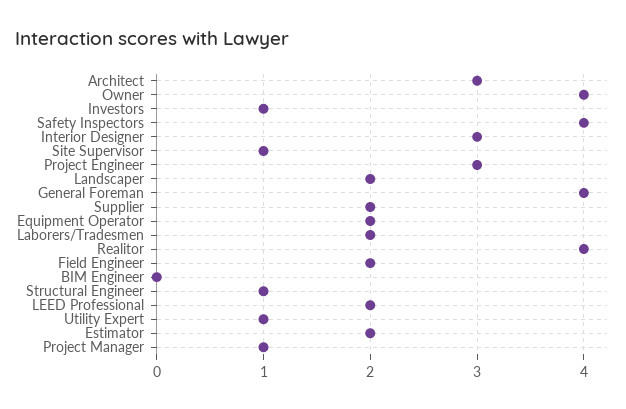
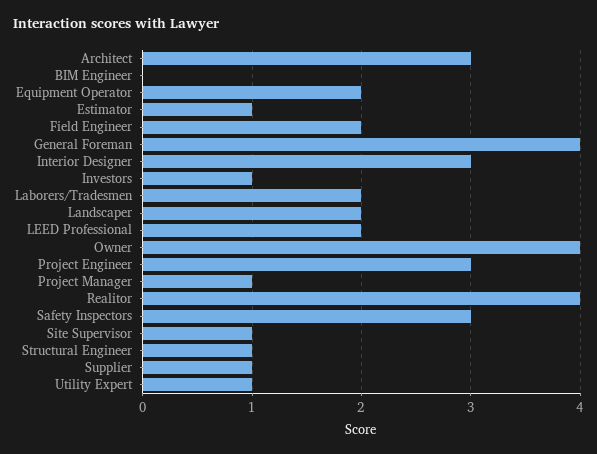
Safety Inspectors: 4 -> 3
Supplier: 2 -> 1
Estimator: 2 -> 1

